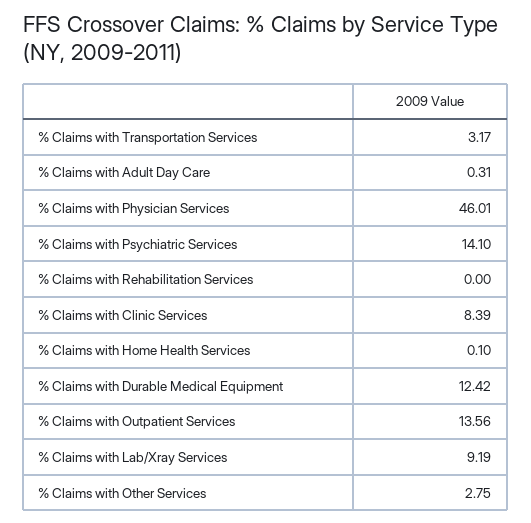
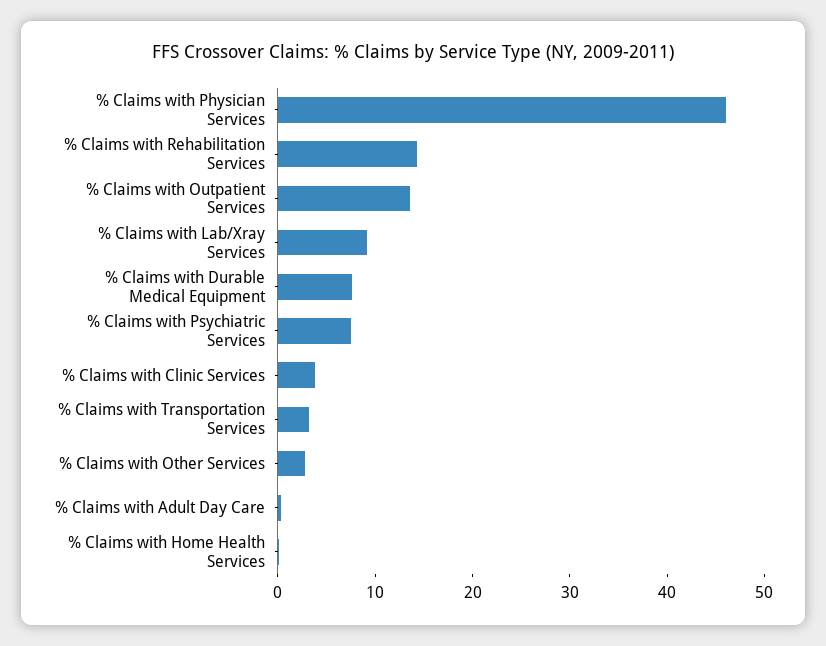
% Claims with Psychiatric Services: 14.1 -> 8
% Claims with Rehabilitation Services: 0 -> 14
% Claims with Clinic Services: 8.39 -> 4
% Claims with Durable Medical Equipment: 12.42 -> 8

